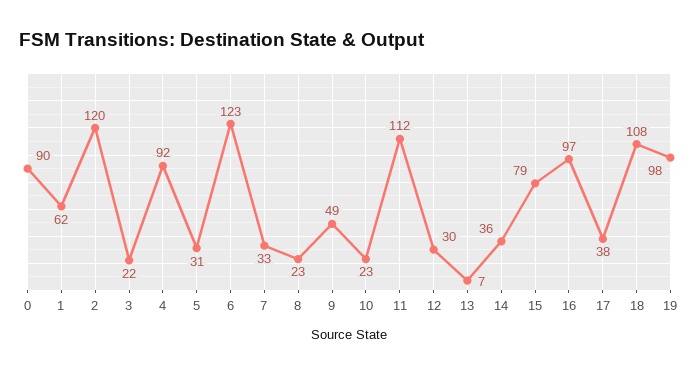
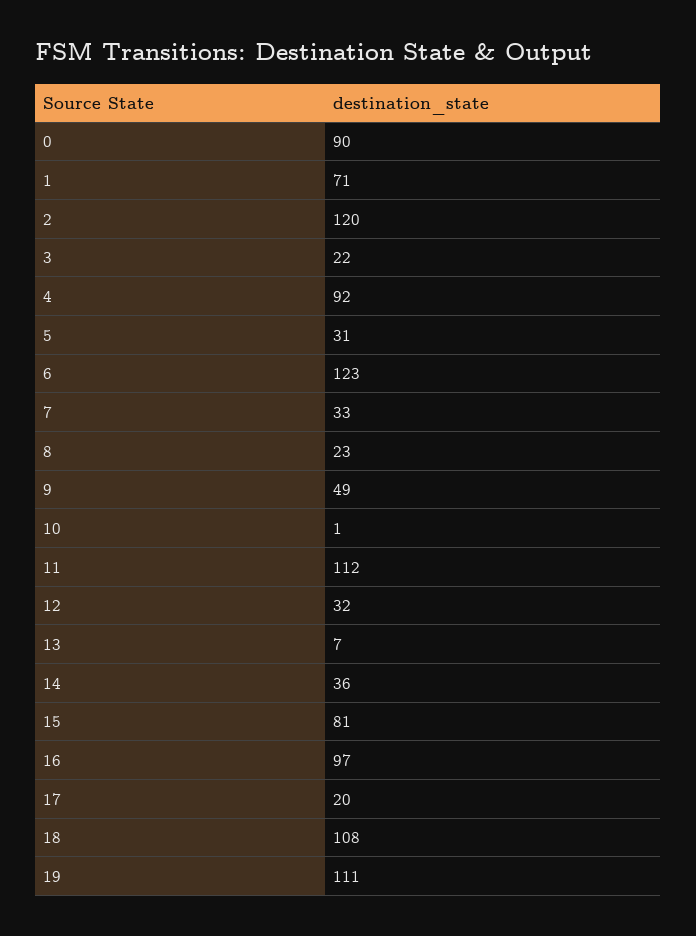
1: 62 -> 71
10: 23 -> 1
12: 30 -> 32
15: 79 -> 81
17: 38 -> 20
19: 98 -> 111

